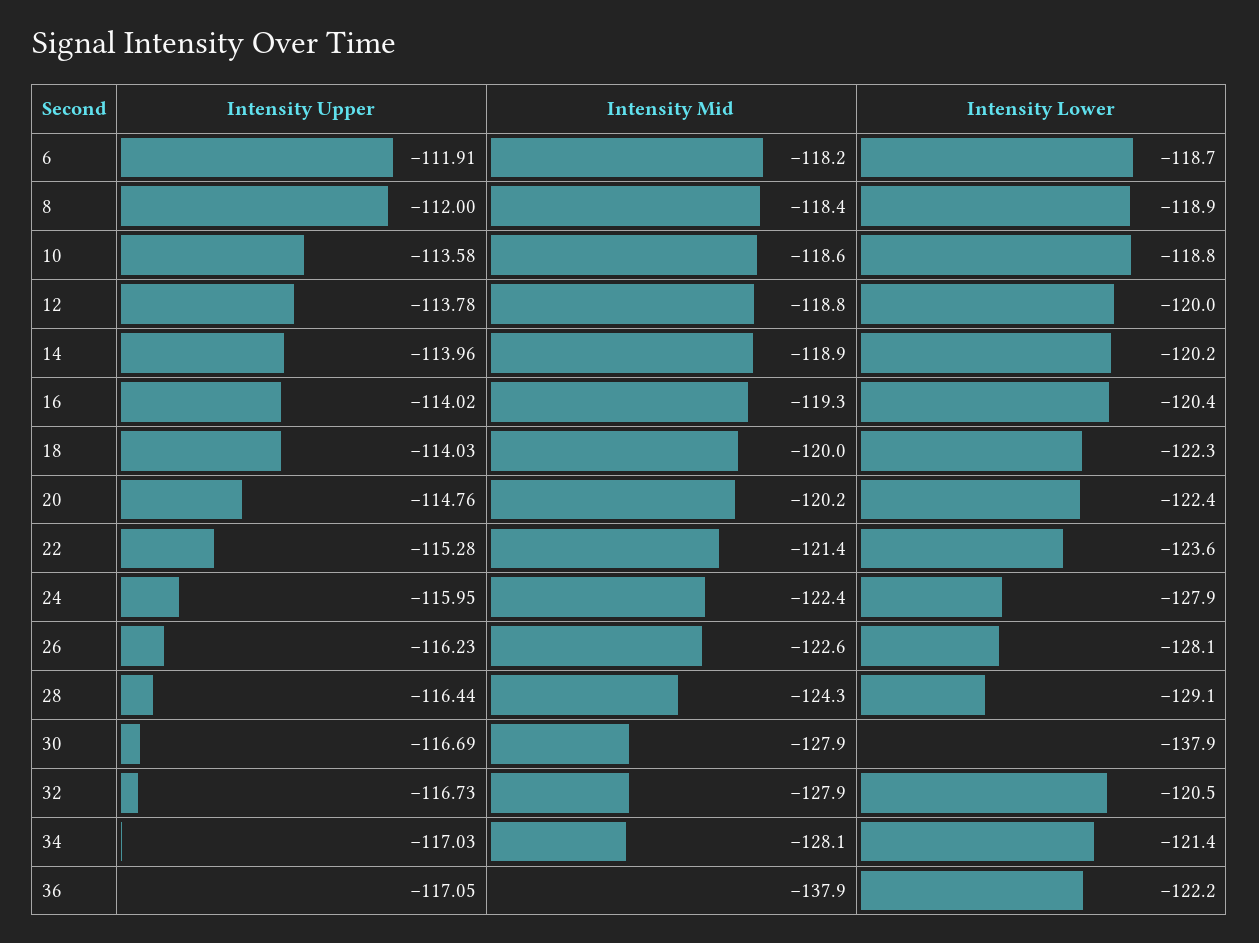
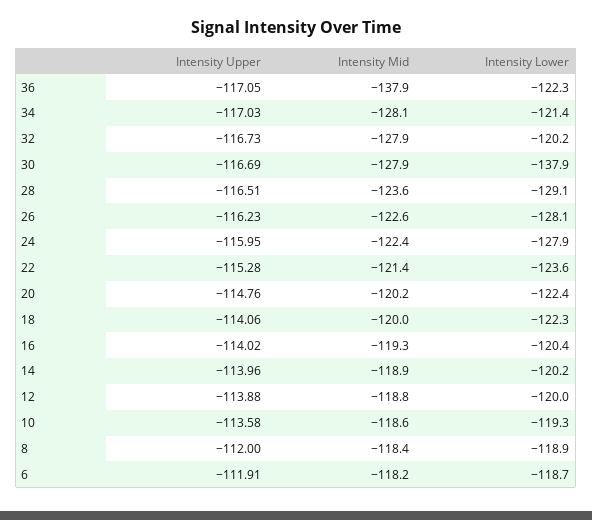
Intensity Lower, 10: -118.8 -> -119.3
Intensity Upper, 12: -113.78 -> -113.88
Intensity Upper, 18: -114.03 -> -114.06
Intensity Upper, 28: -116.44 -> -116.51
Intensity Mid, 28: -124.3 -> -123.6
Intensity Lower, 32: -120.5 -> -120.2
Intensity Lower, 36: -122.2 -> -122.3

